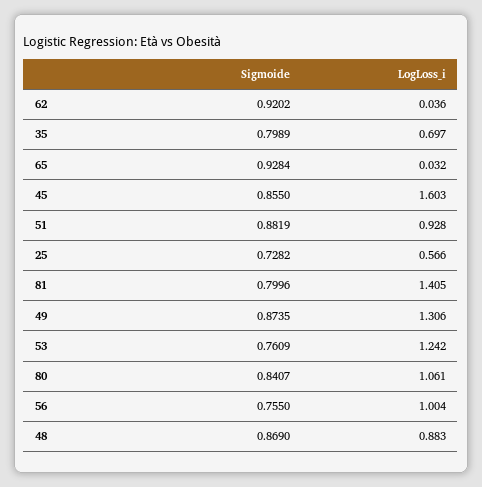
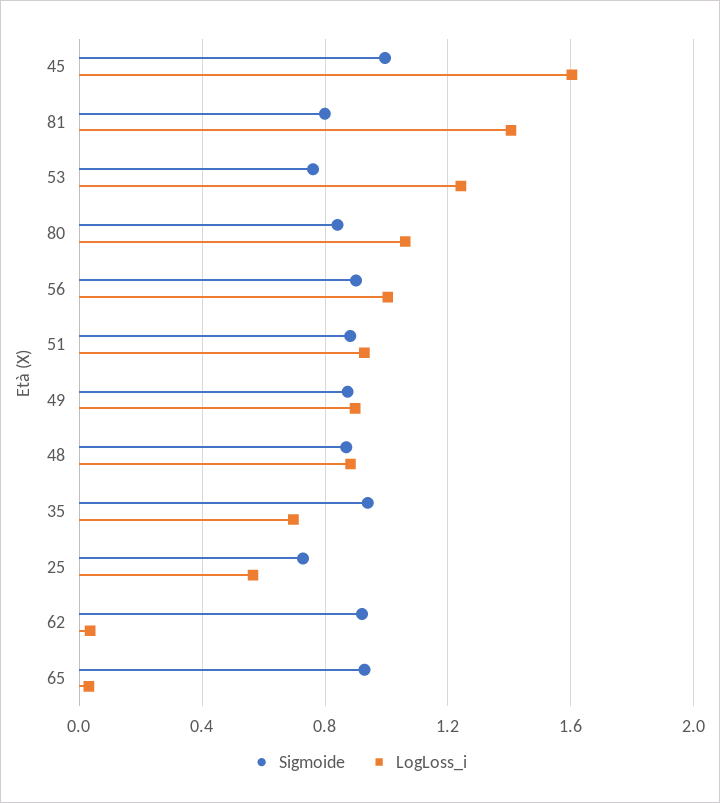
Sigmoide, 35: 0.7989 -> 0.95
Sigmoide, 45: 0.855 -> 1
LogLoss_i, 49: 1.306 -> 0.9
Sigmoide, 56: 0.755 -> 0.9

